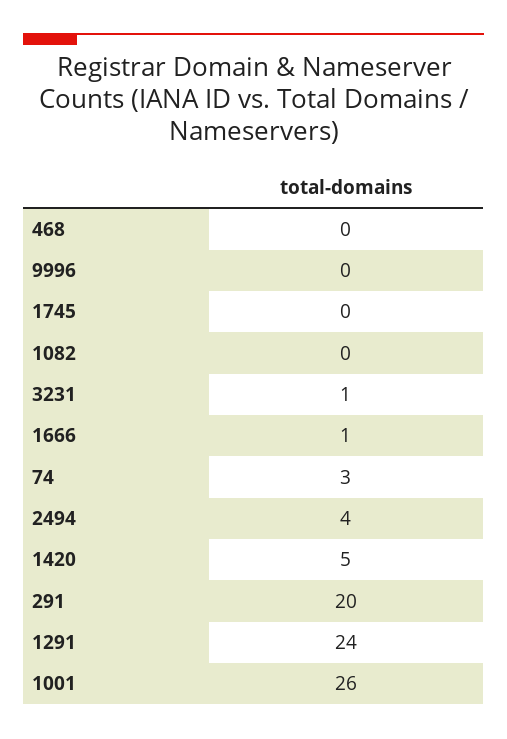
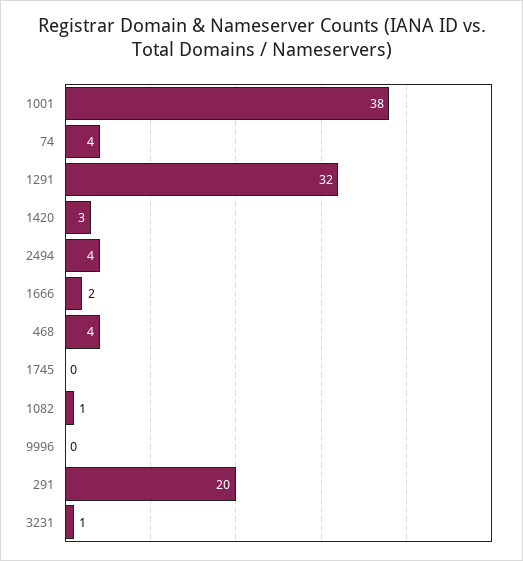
468: 0 -> 4
1082: 0 -> 1
1666: 1 -> 2
74: 3 -> 4
1420: 5 -> 3
1291: 24 -> 32
1001: 26 -> 38

